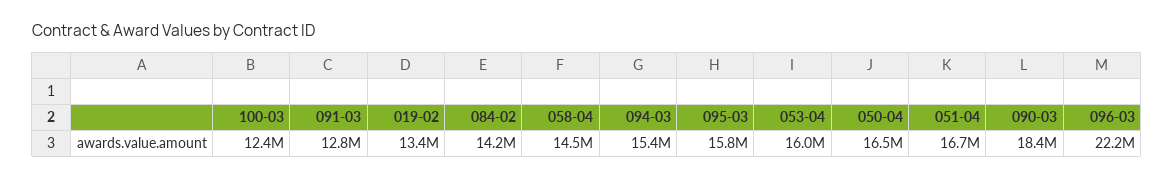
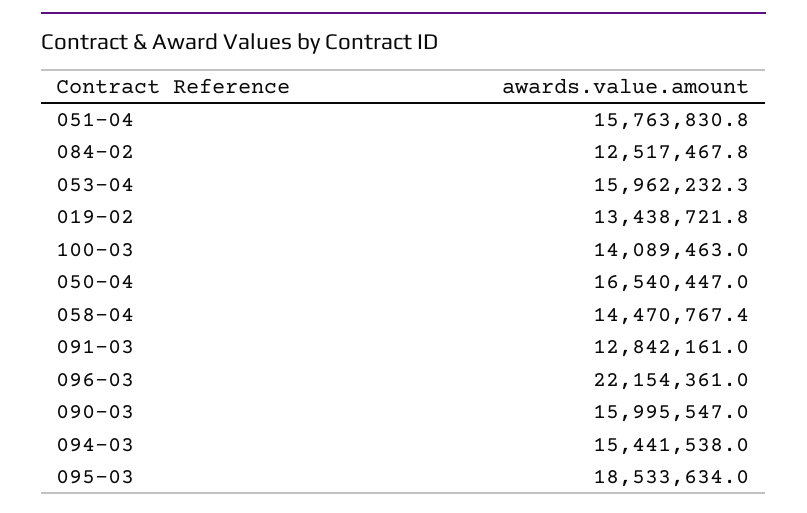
100-03: 12400000 -> 14089463
084-02: 14200000 -> 12517467.8
095-03: 15800000 -> 18533634
051-04: 16700000 -> 15763830.8
090-03: 18400000 -> 15995547

